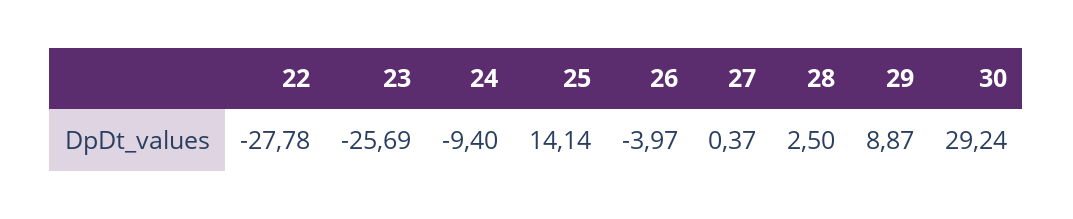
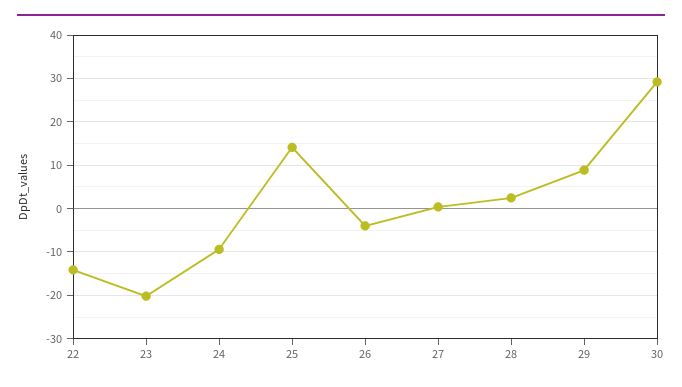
22: -27.78 -> -14
23: -25.69 -> -20

